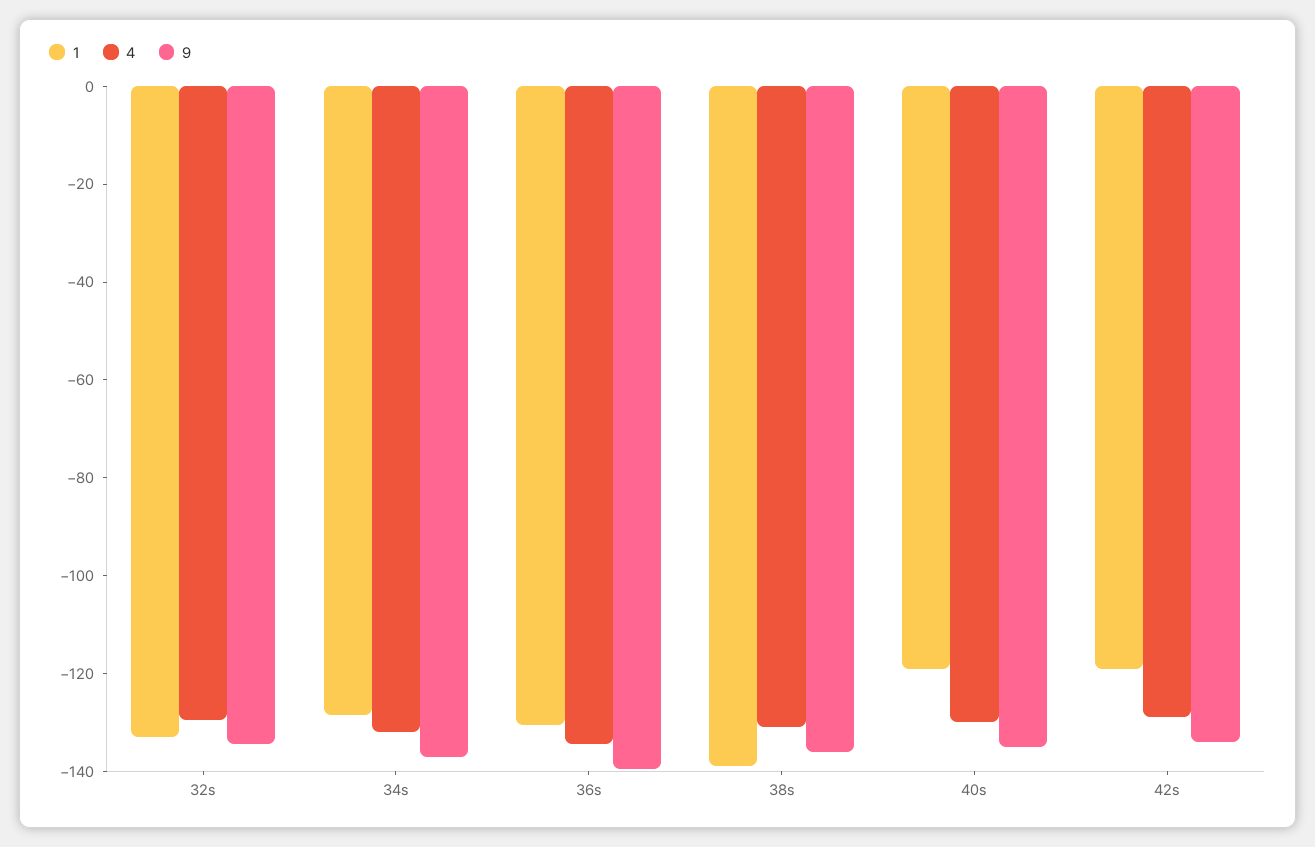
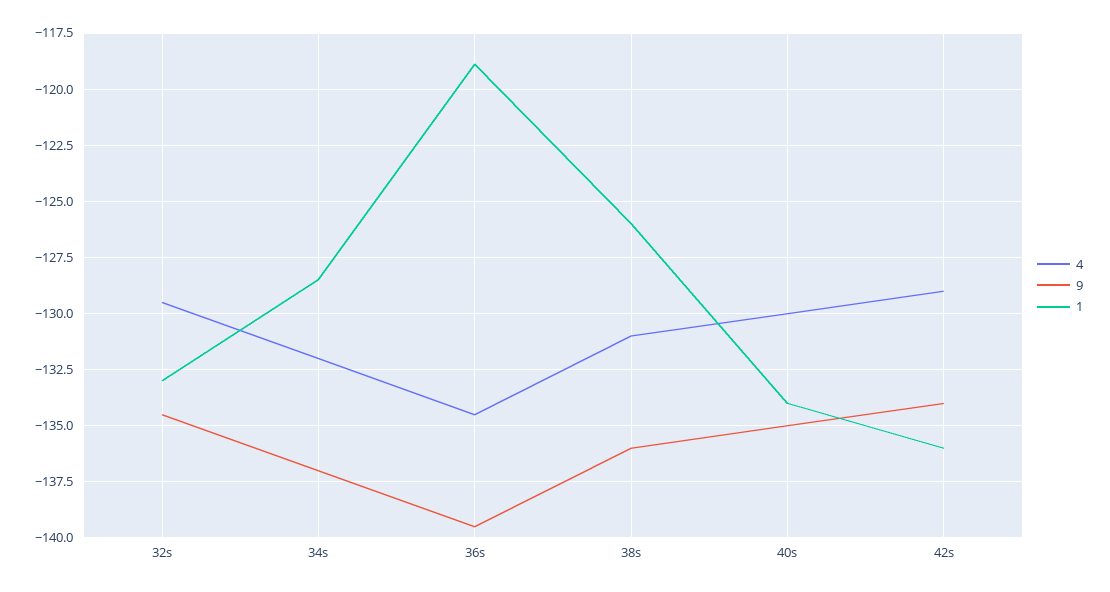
1, 36s: -130 -> -119
1, 38s: -140 -> -126
1, 40s: -120 -> -134
1, 42s: -120 -> -136

